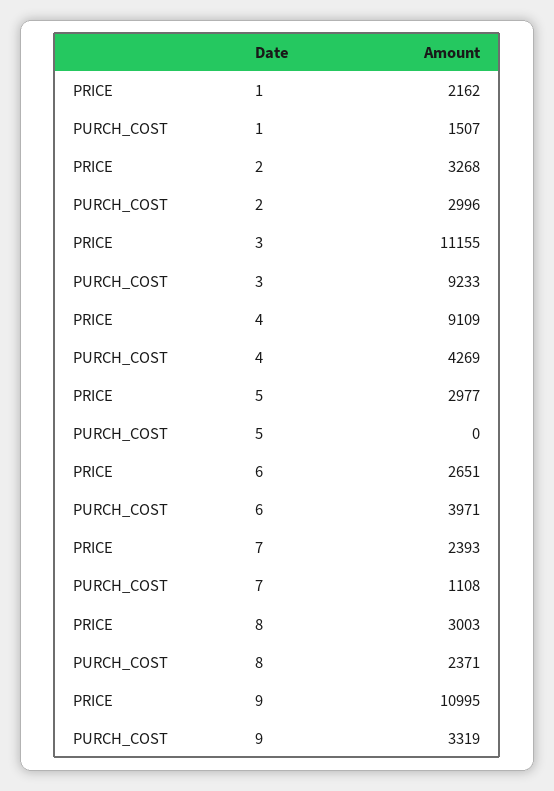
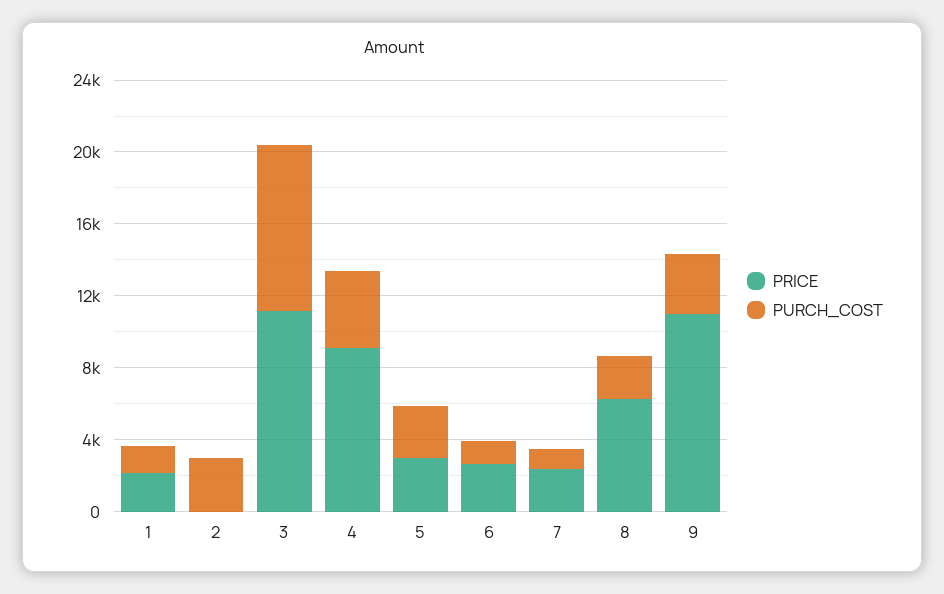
PRICE, 2: 3268 -> 0
PURCH_COST, 5: 0 -> 3000
PURCH_COST, 6: 3971 -> 1000
PRICE, 8: 3003 -> 6000

